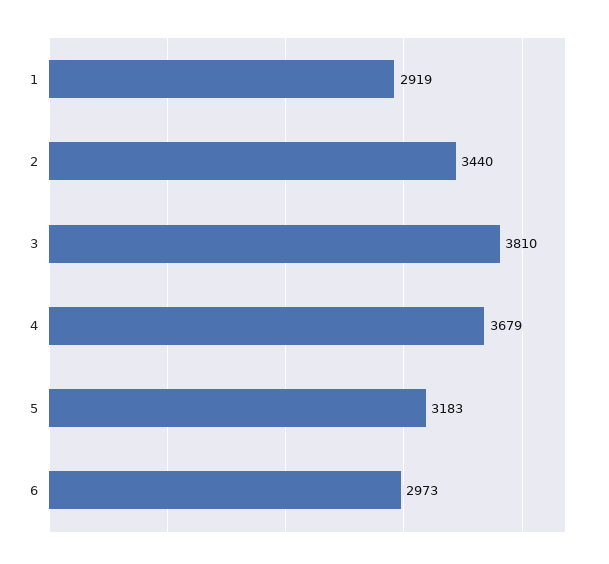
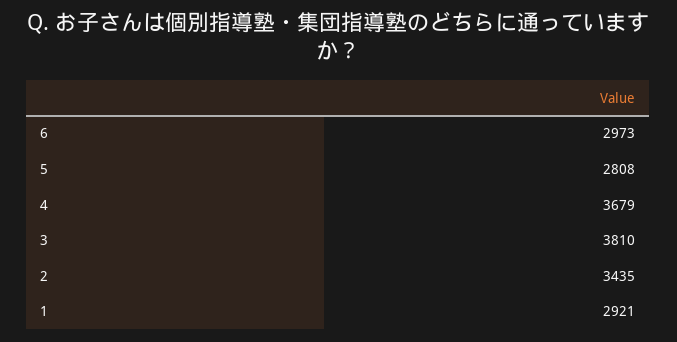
1: 2919 -> 2921
2: 3440 -> 3435
5: 3183 -> 2808

